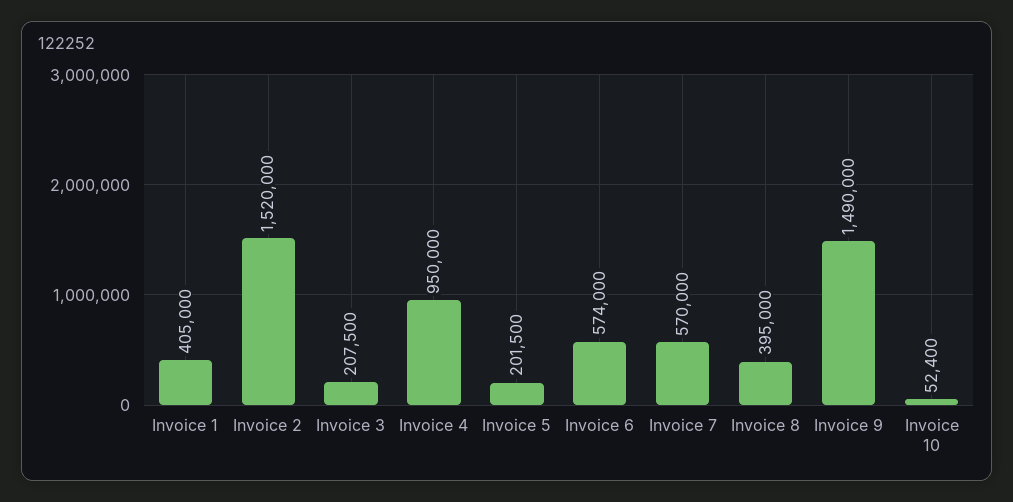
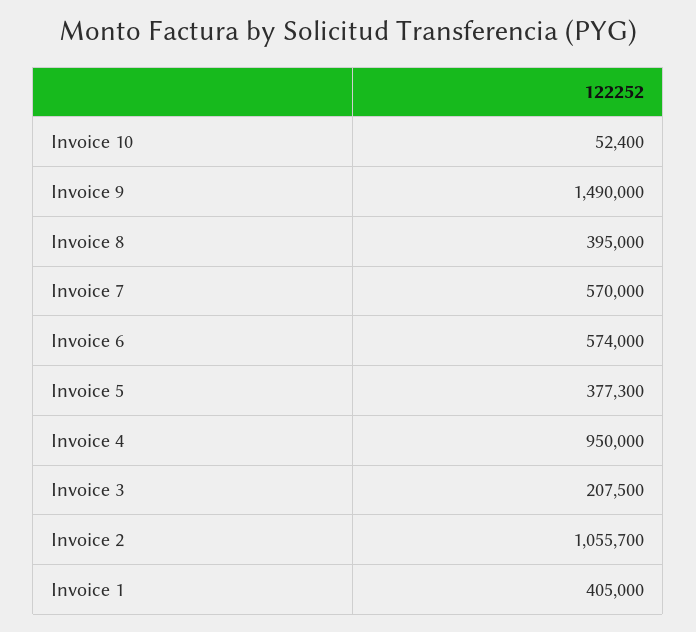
Invoice 2: 1520000 -> 1055700
Invoice 5: 201500 -> 377300

